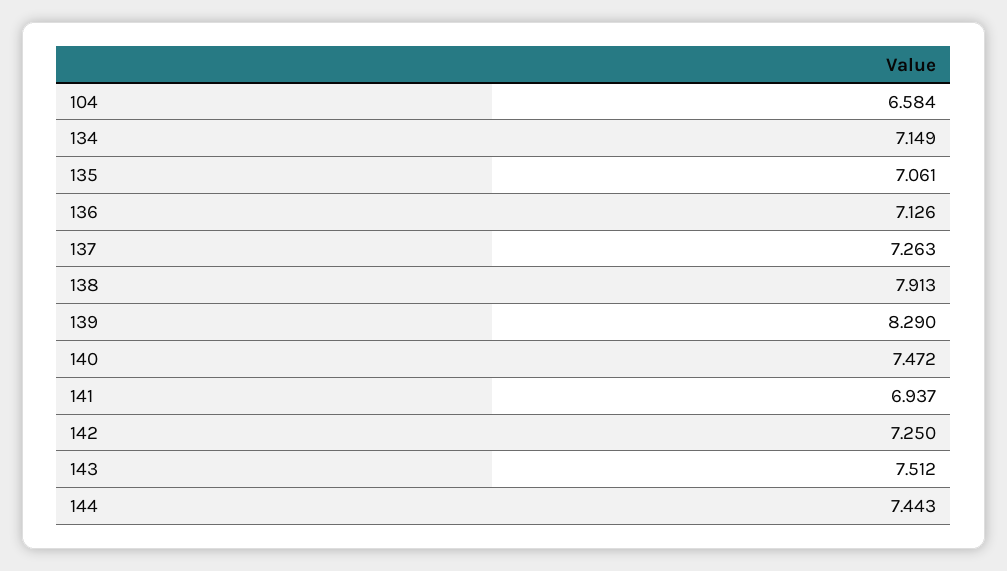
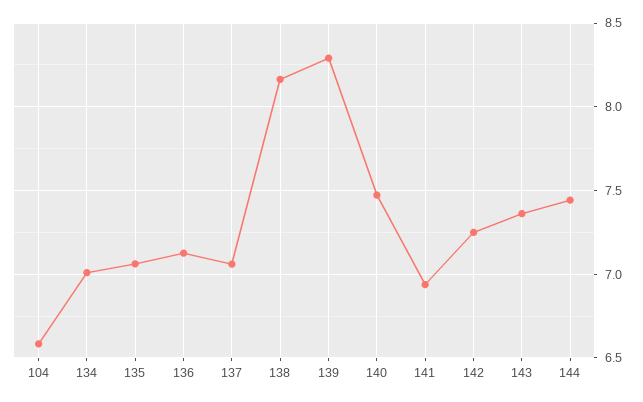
134: 7.149 -> 7
137: 7.263 -> 7.05
138: 7.913 -> 8.15
143: 7.512 -> 7.35

